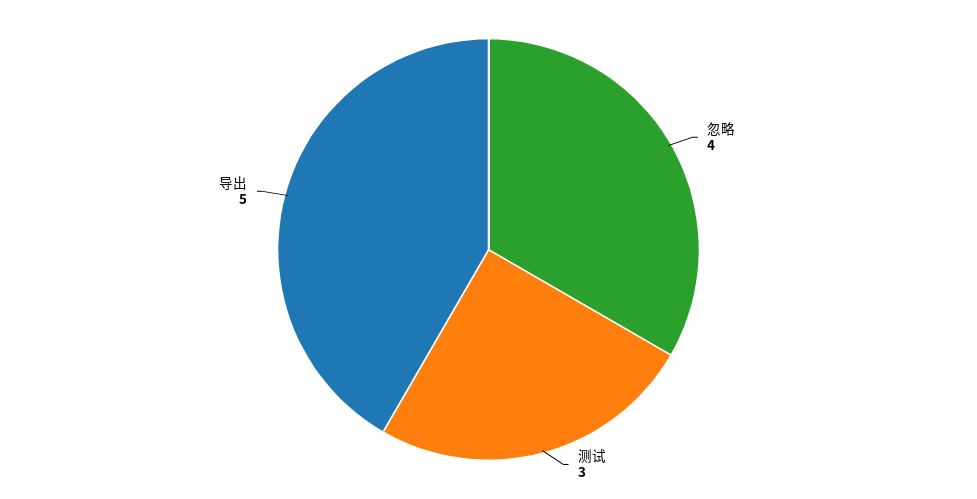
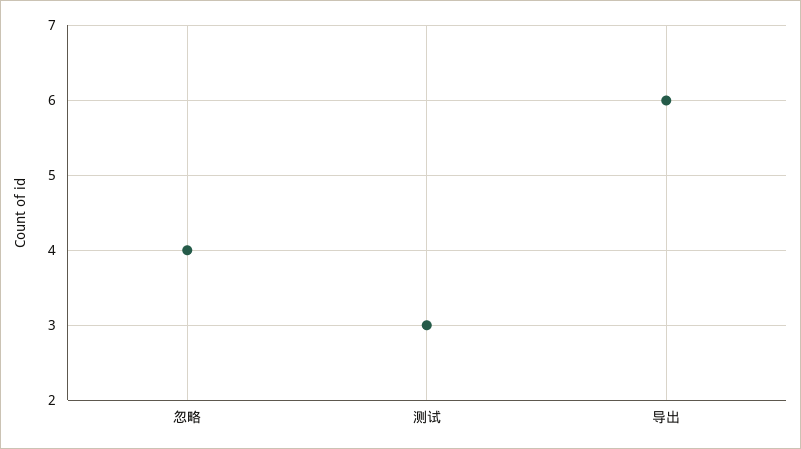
导出: 5 -> 6

